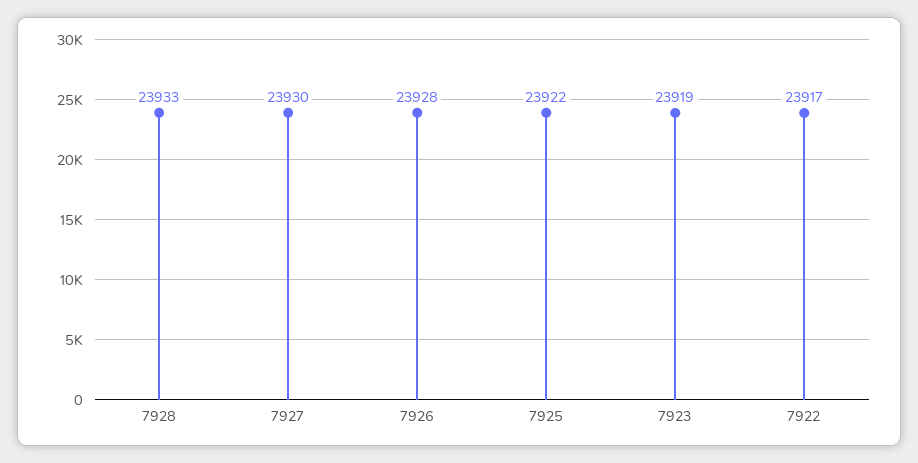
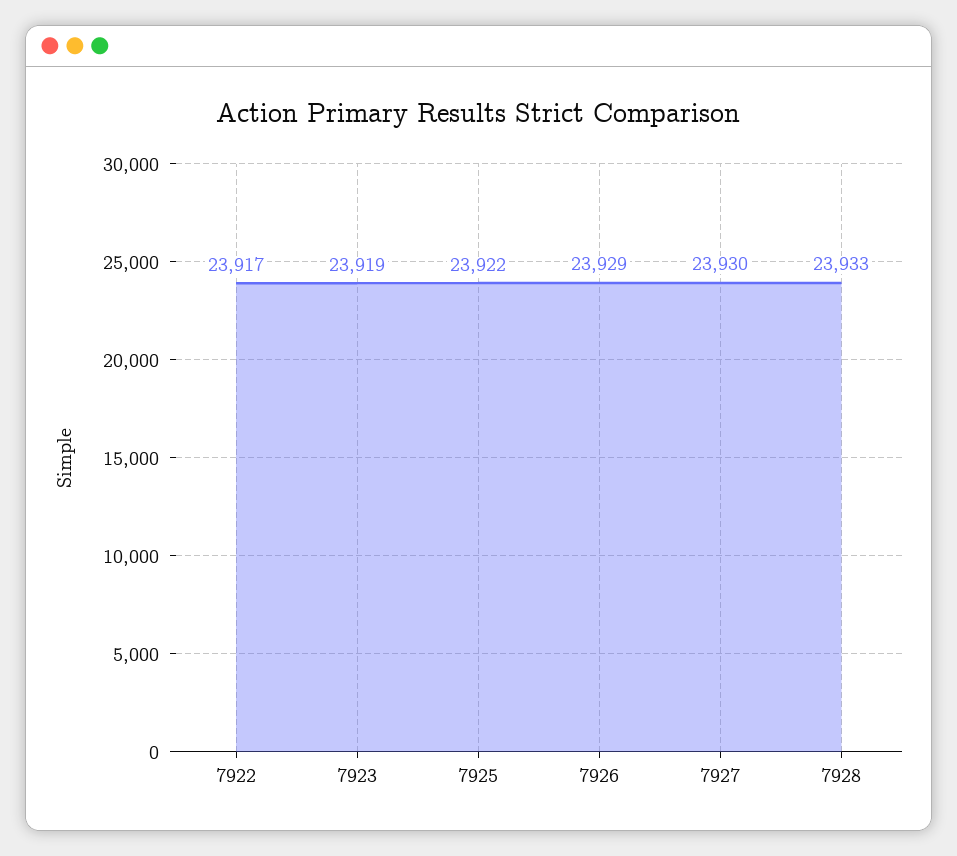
7926: 23928 -> 23929

